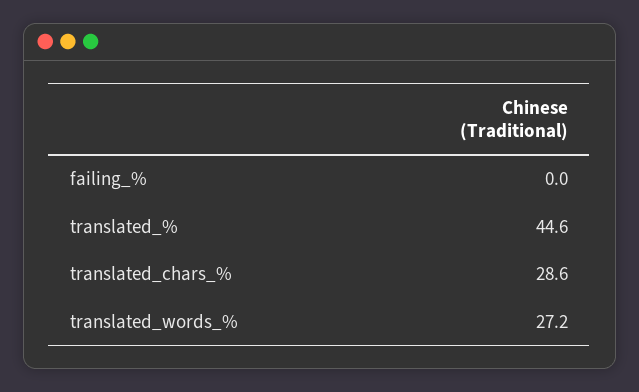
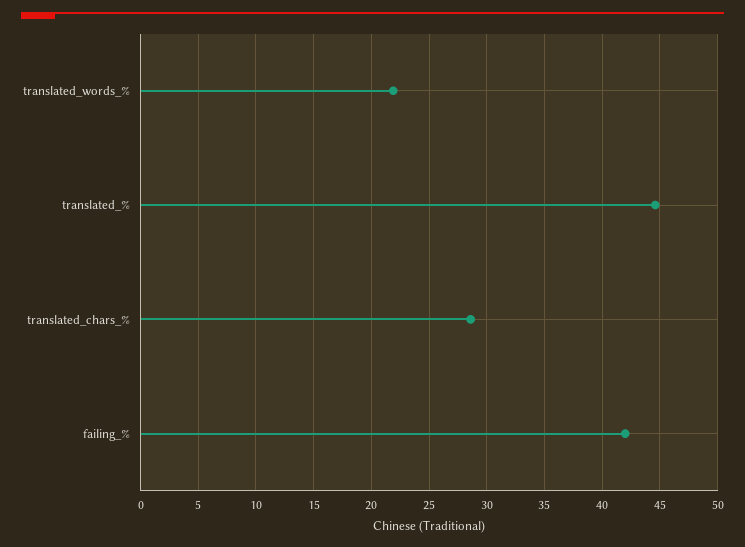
failing_%: 0 -> 42
translated_words_%: 27.2 -> 22

